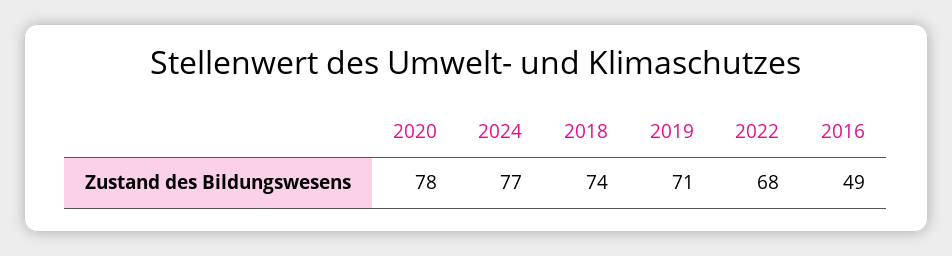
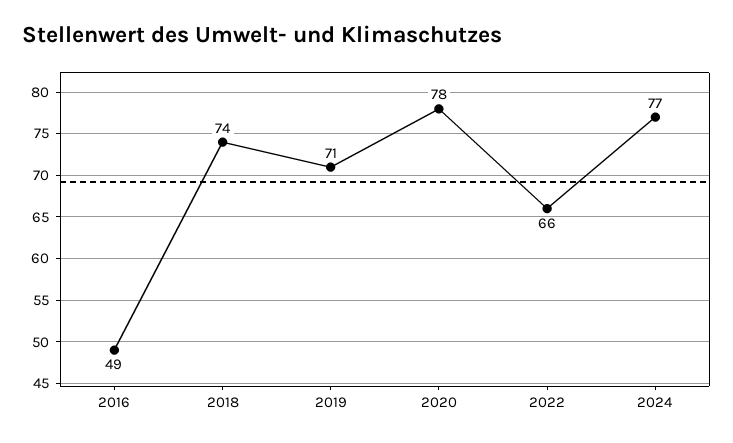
2022: 68 -> 66

